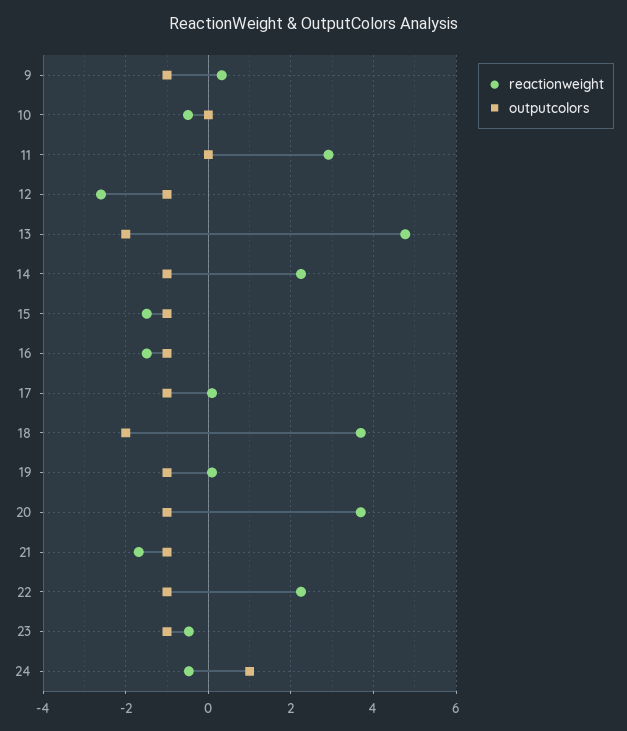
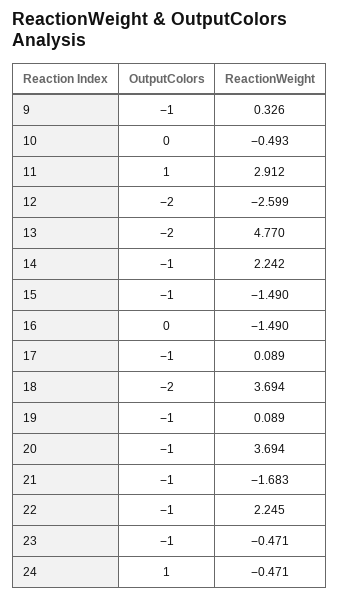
outputcolors, 11: 0 -> 1
outputcolors, 12: -1 -> -2
outputcolors, 16: -1 -> 0

